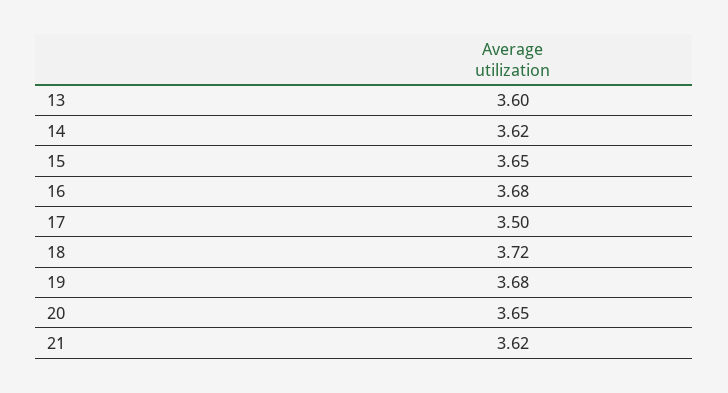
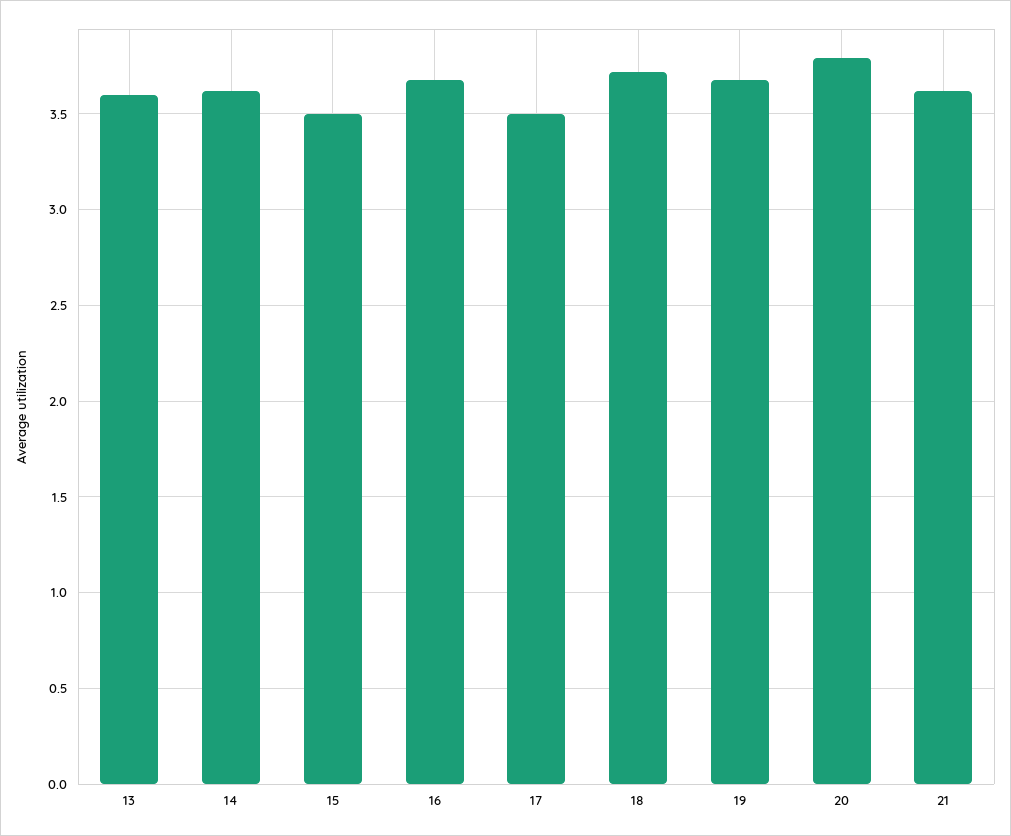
15: 3.65 -> 3.5
20: 3.65 -> 3.8

